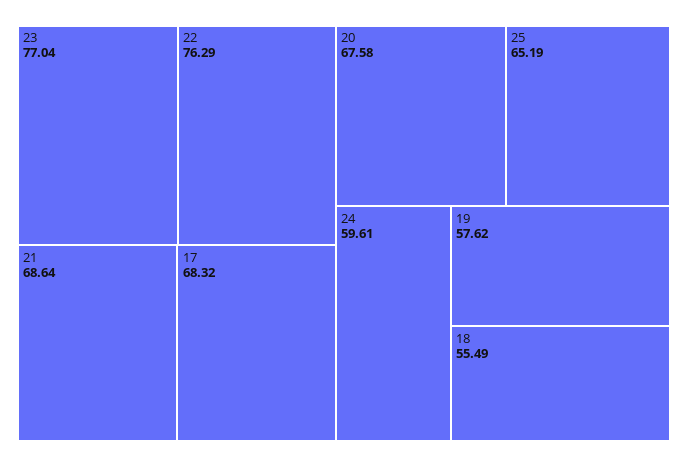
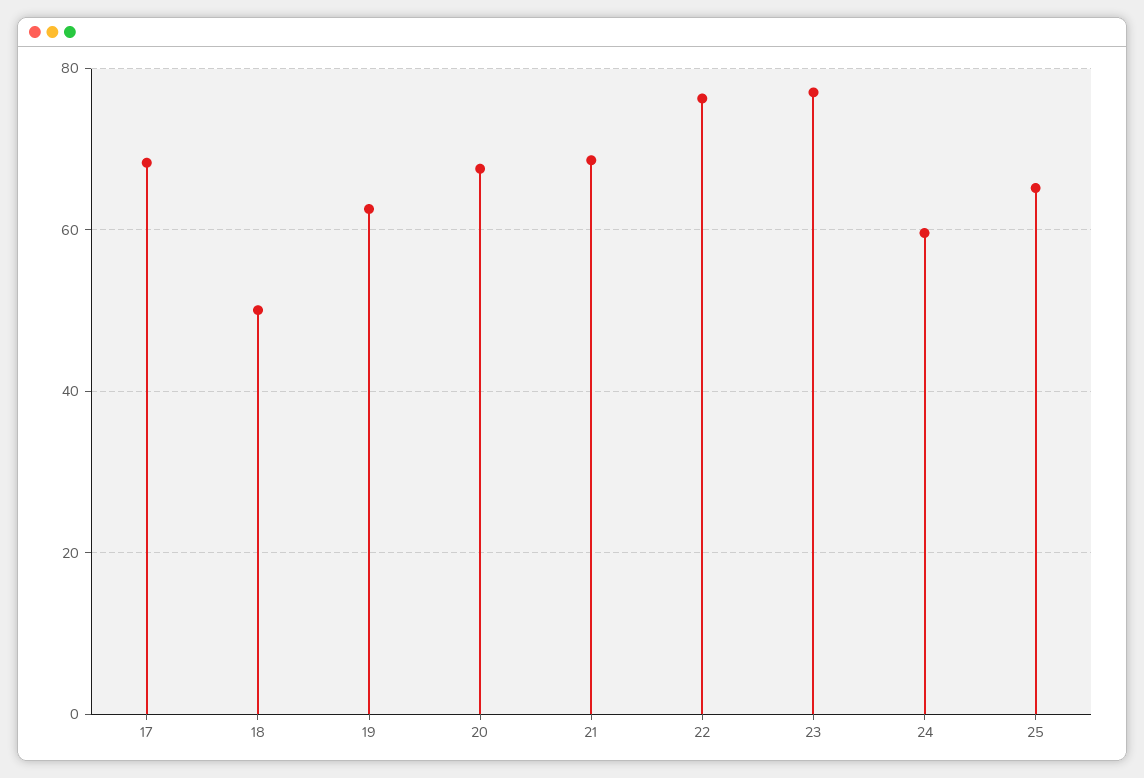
19: 57.62 -> 62
18: 55.49 -> 50

